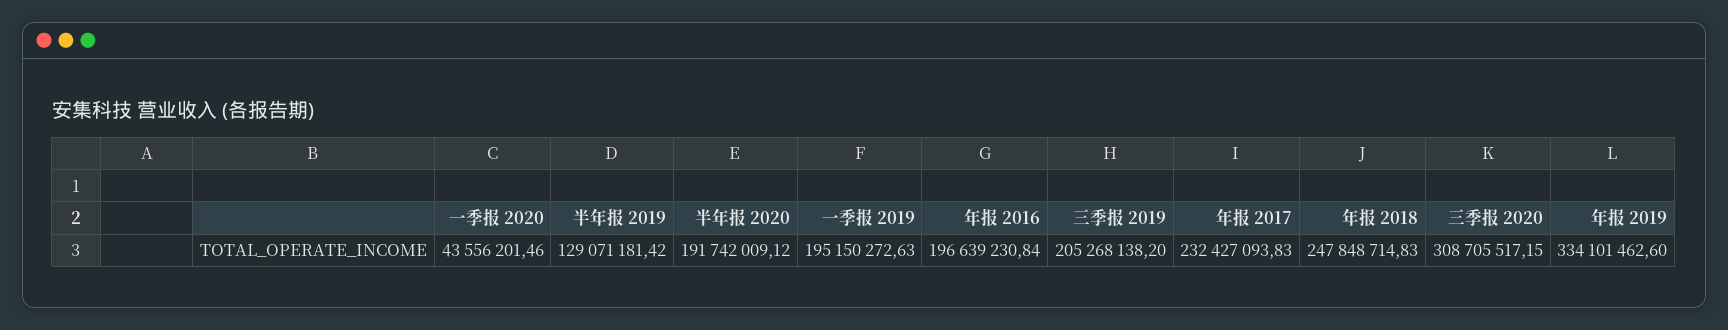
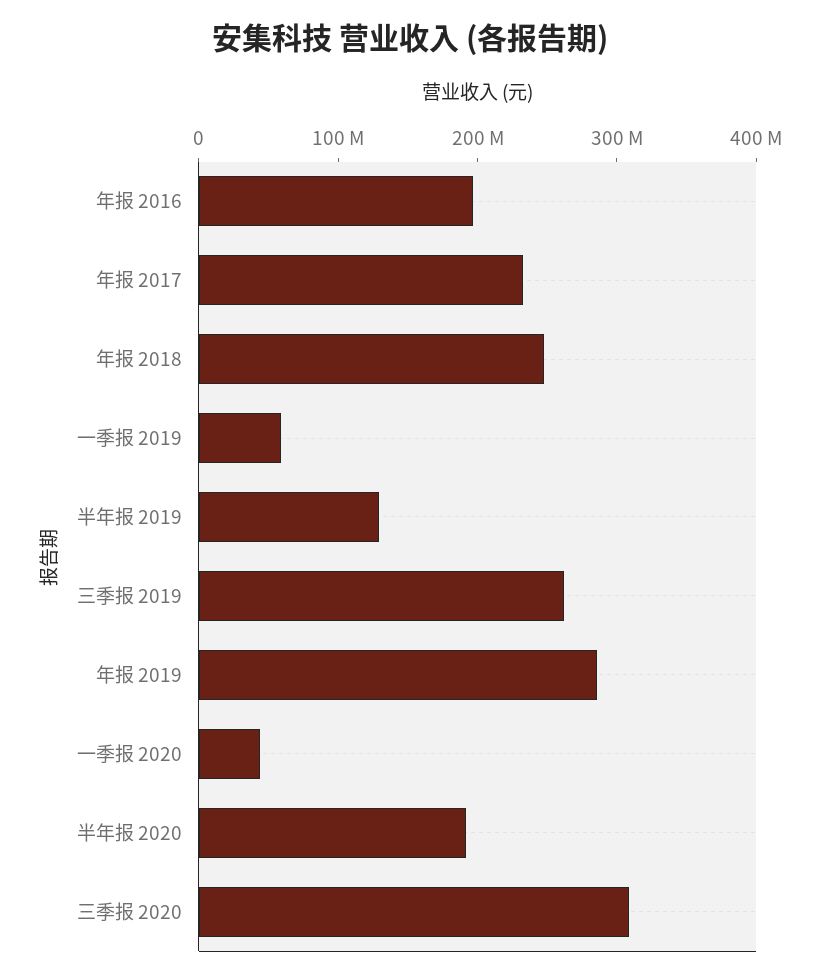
一季报 2019: 195150272.63 -> 60000000
三季报 2019: 205268138.2 -> 260000000
年报 2019: 334101462.6 -> 280000000

